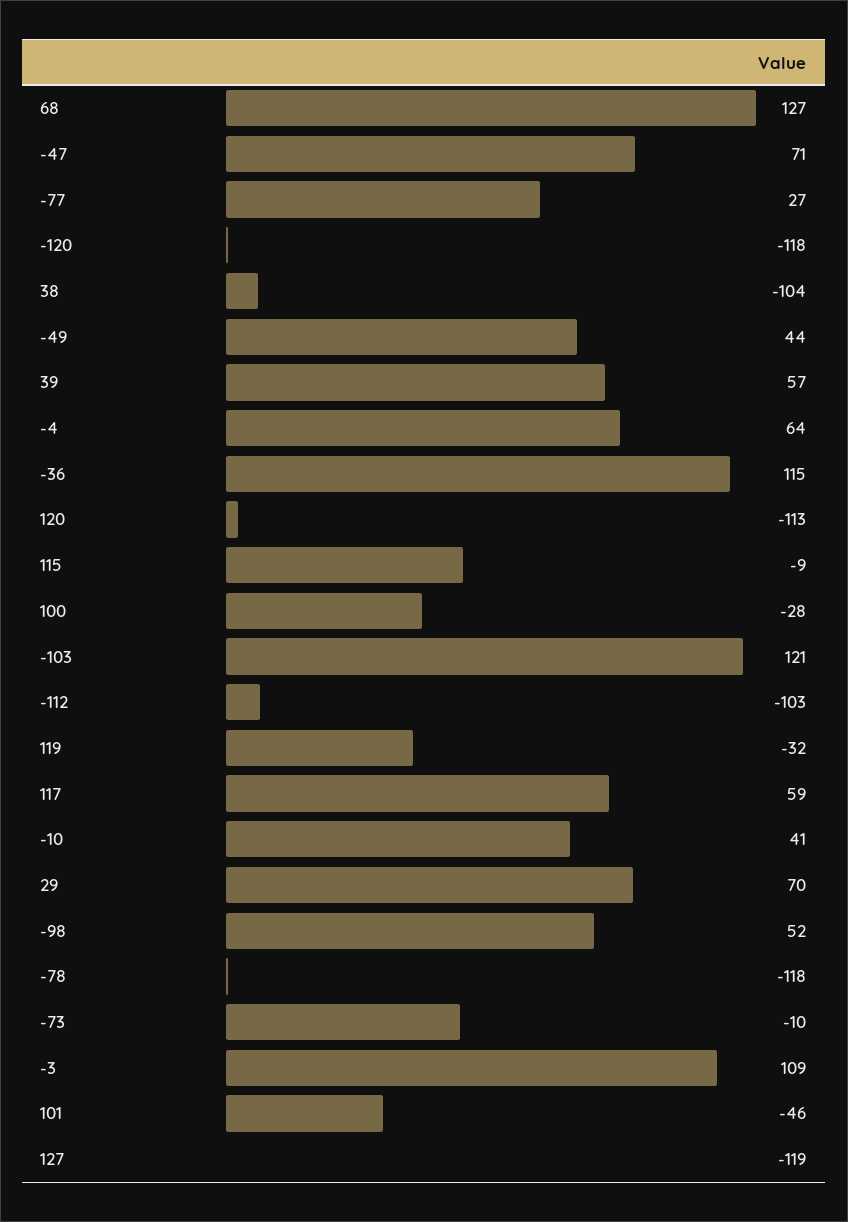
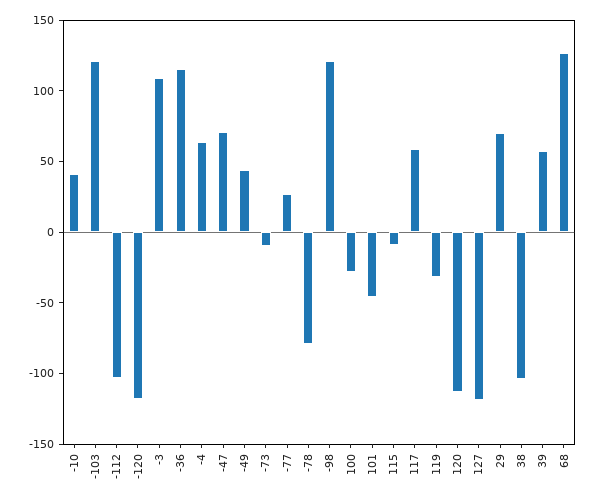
-98: 52 -> 120
-78: -118 -> -80

